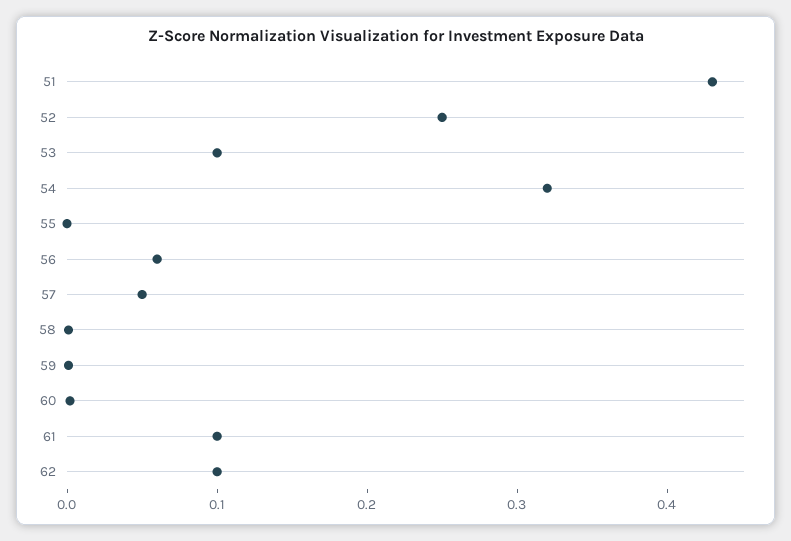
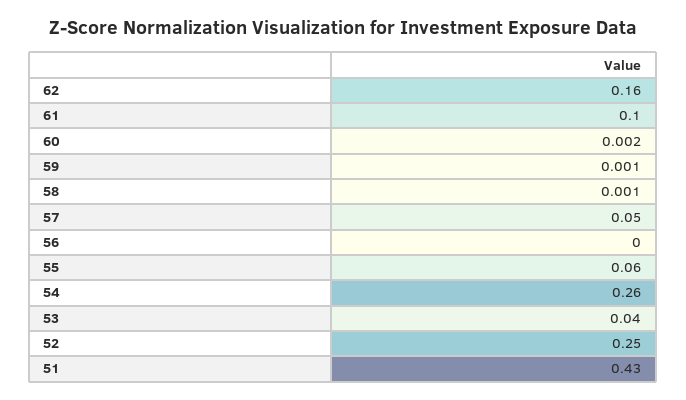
53: 0.1 -> 0.04
54: 0.32 -> 0.26
55: 0 -> 0.06
56: 0.06 -> 0
62: 0.1 -> 0.16

